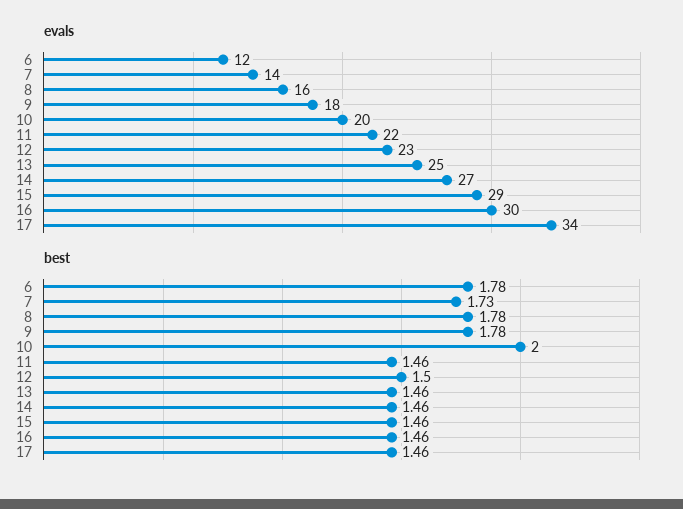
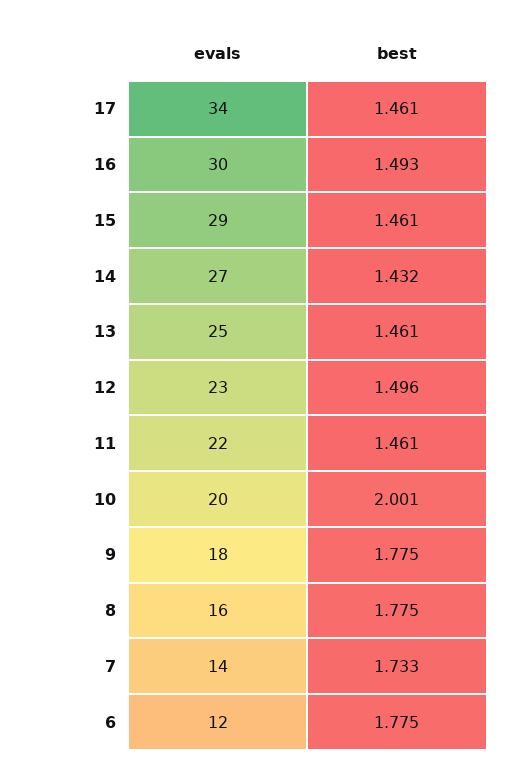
best, 14: 1.46 -> 1.432
best, 16: 1.46 -> 1.493

